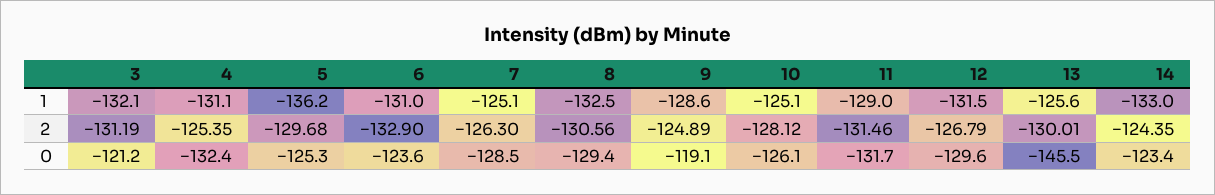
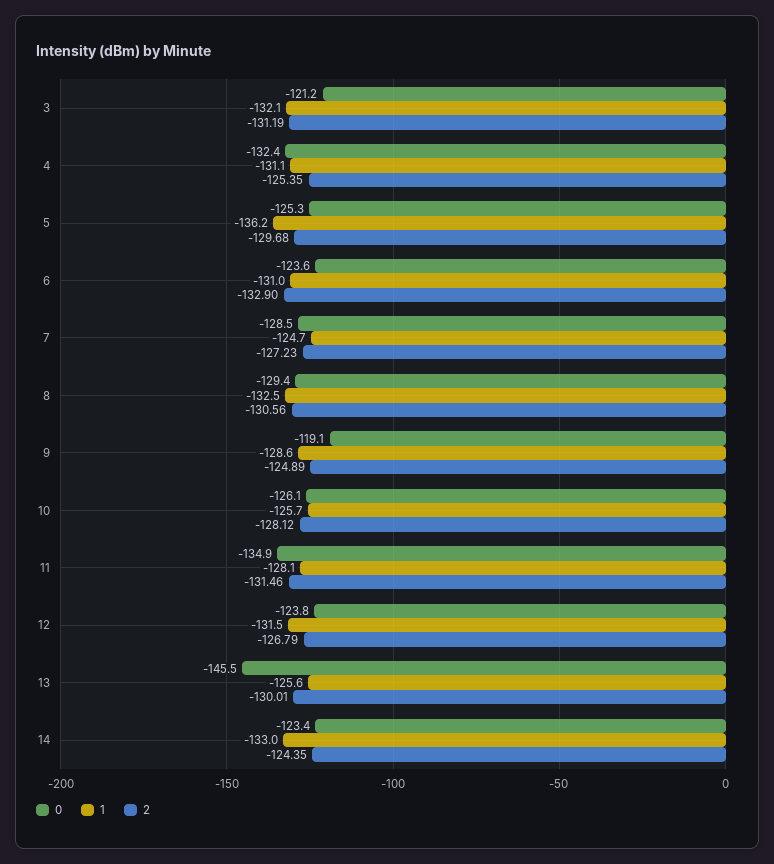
1, 7: -125.1 -> -124.7
1, 10: -125.1 -> -125.7
1, 11: -129 -> -128.1
2, 7: -126.3 -> -127.23
0, 11: -131.7 -> -134.9
0, 12: -129.6 -> -123.8

